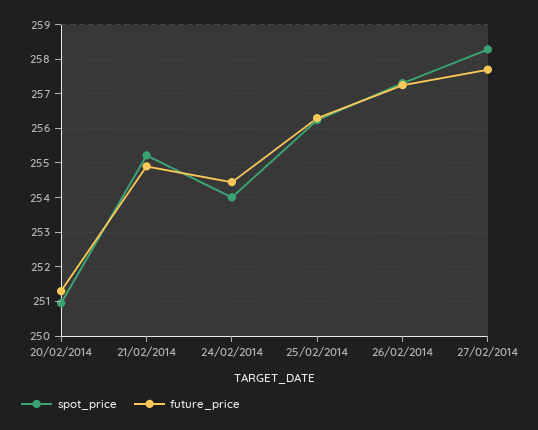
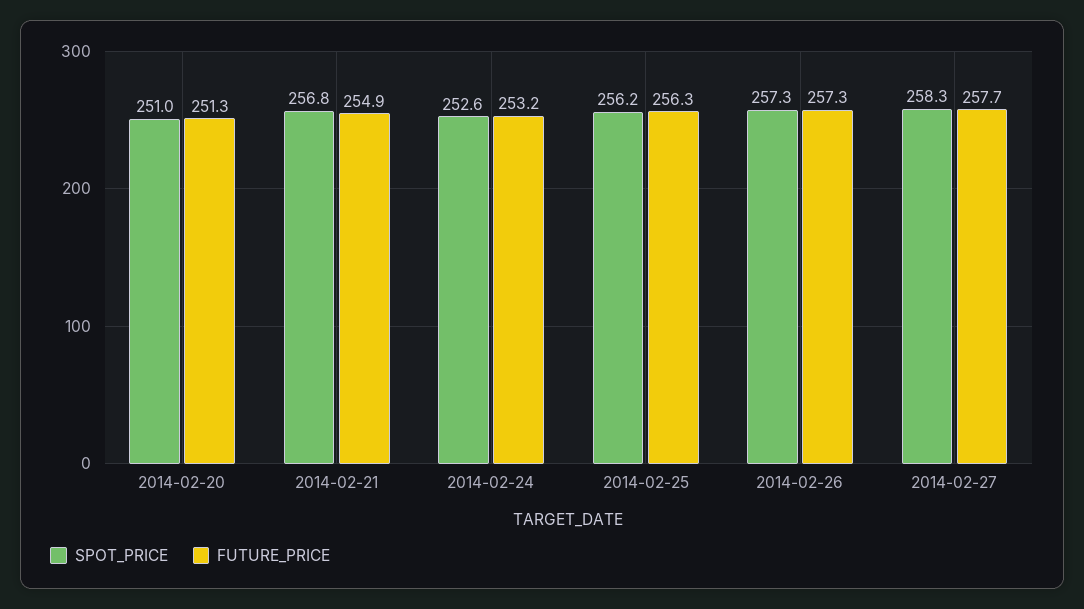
spot_price, 21/02/2014: 255.2 -> 256.8
spot_price, 24/02/2014: 254 -> 252.6
future_price, 24/02/2014: 254.4 -> 253.2

